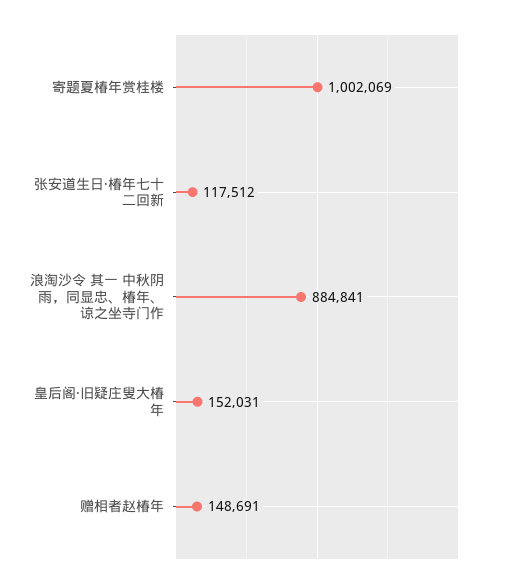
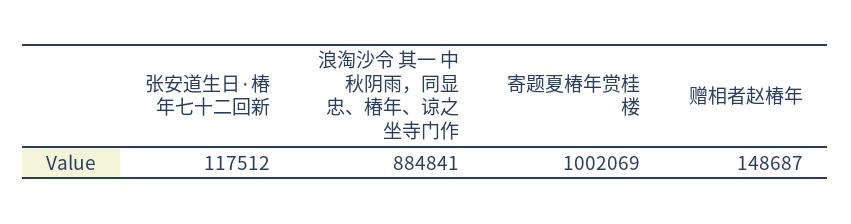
皇后阁·旧疑庄叟大椿年: 152031 -> none
赠相者赵椿年: 148691 -> 148687

